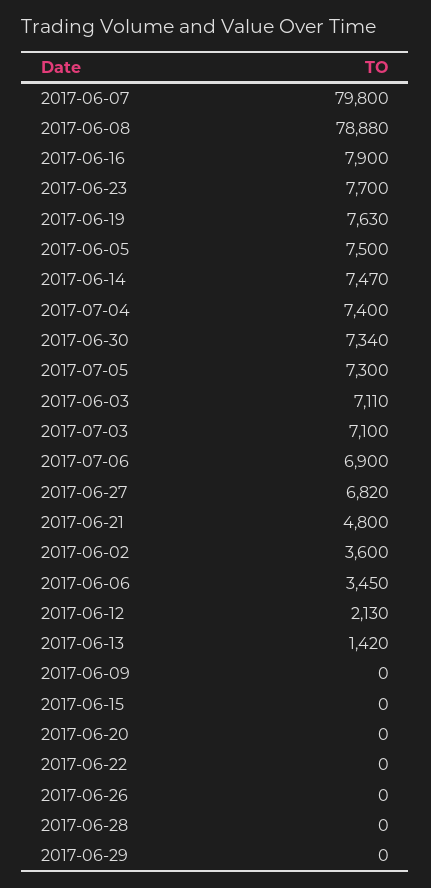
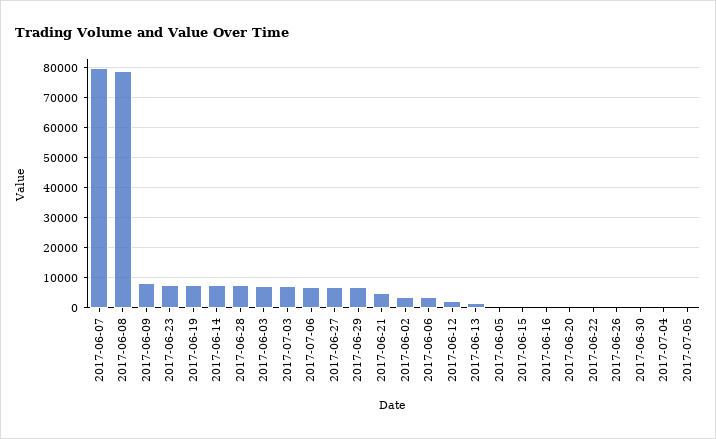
2017-06-16: 7900 -> 0
2017-06-05: 7500 -> 0
2017-07-04: 7400 -> 0
2017-06-30: 7340 -> 0
2017-07-05: 7300 -> 0
2017-06-09: 0 -> 7500
2017-06-28: 0 -> 7500
2017-06-29: 0 -> 7500

